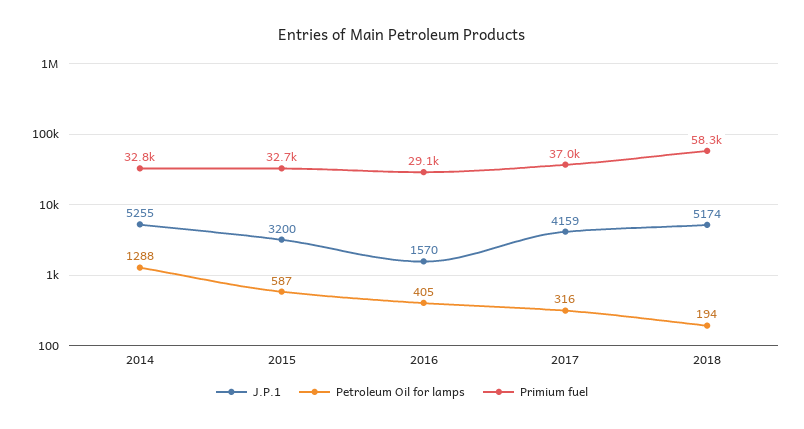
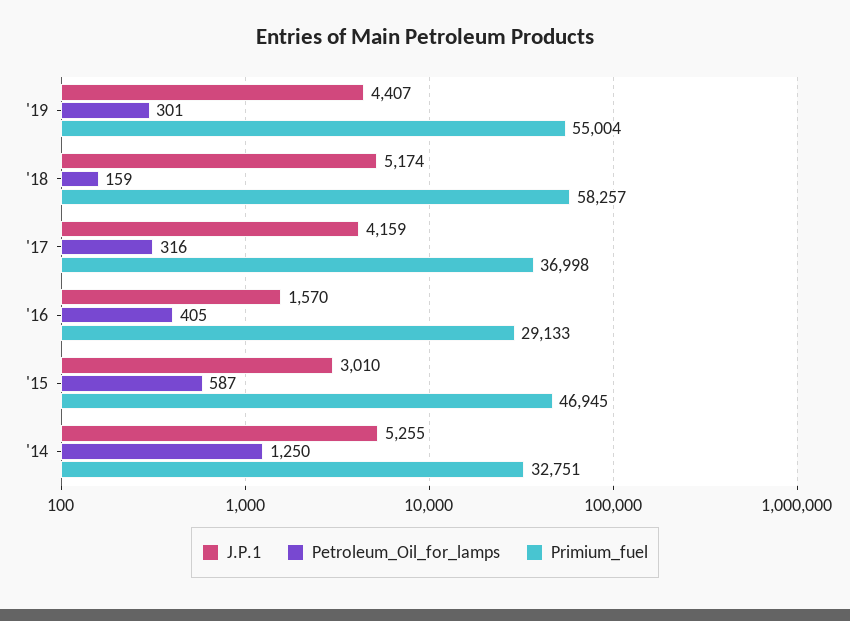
Petroleum Oil for lamps, 2014: 1288 -> 1250
J.P.1, 2015: 3200 -> 3010
Primium fuel, 2015: 32700 -> 46945
Petroleum Oil for lamps, 2018: 194 -> 159
J.P.1, '19: none -> 4407
Petroleum Oil for lamps, '19: none -> 301
Primium fuel, '19: none -> 55004

